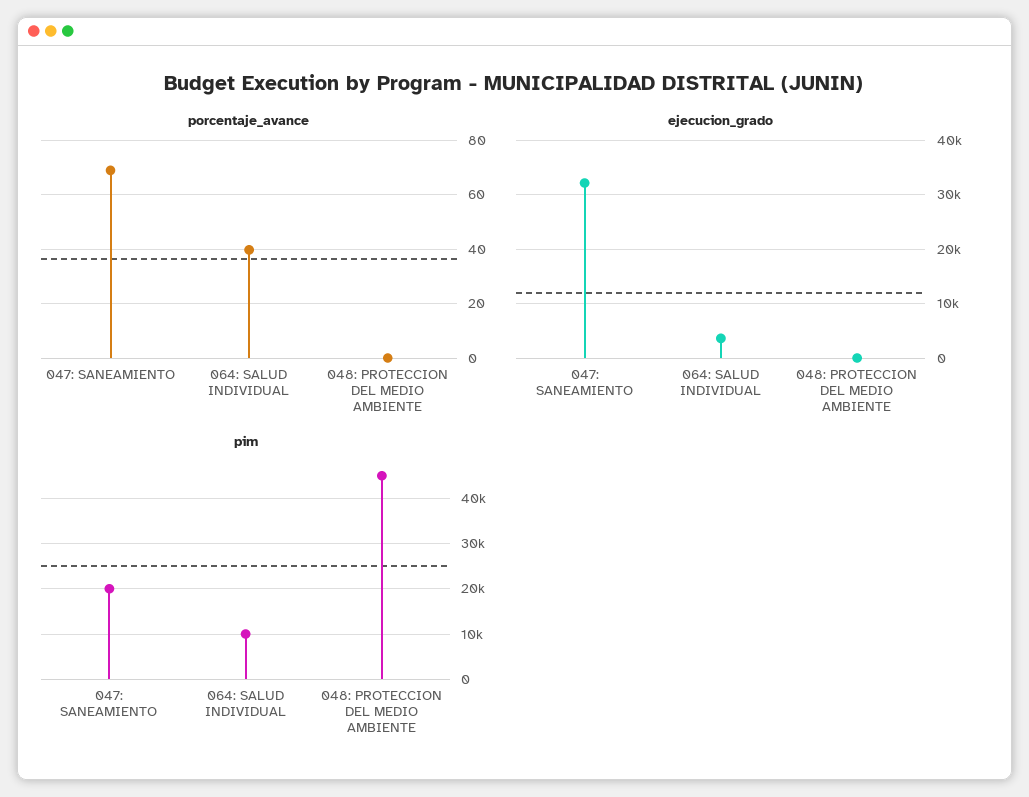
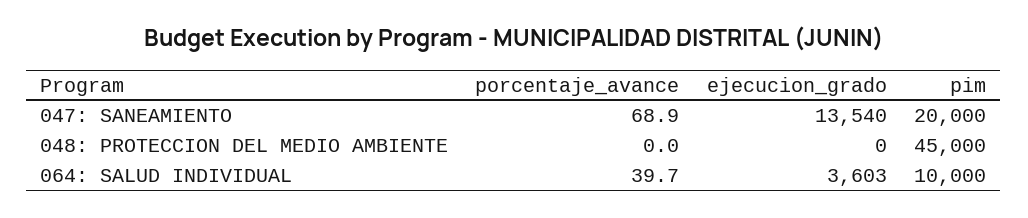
ejecucion_grado, 047: SANEAMIENTO: 32000 -> 13540

